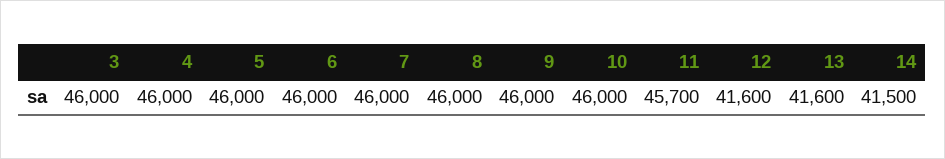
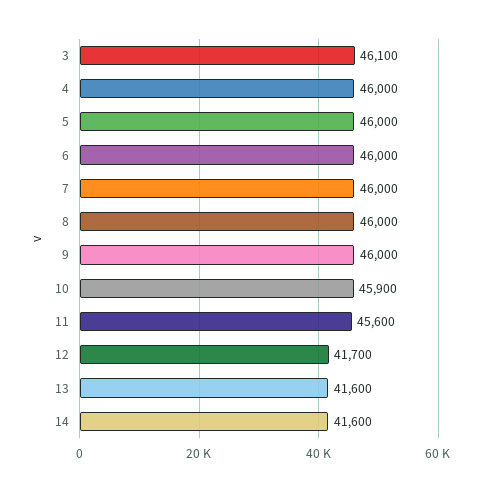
3: 46000 -> 46100
10: 46000 -> 45900
11: 45700 -> 45600
12: 41600 -> 41700
14: 41500 -> 41600

